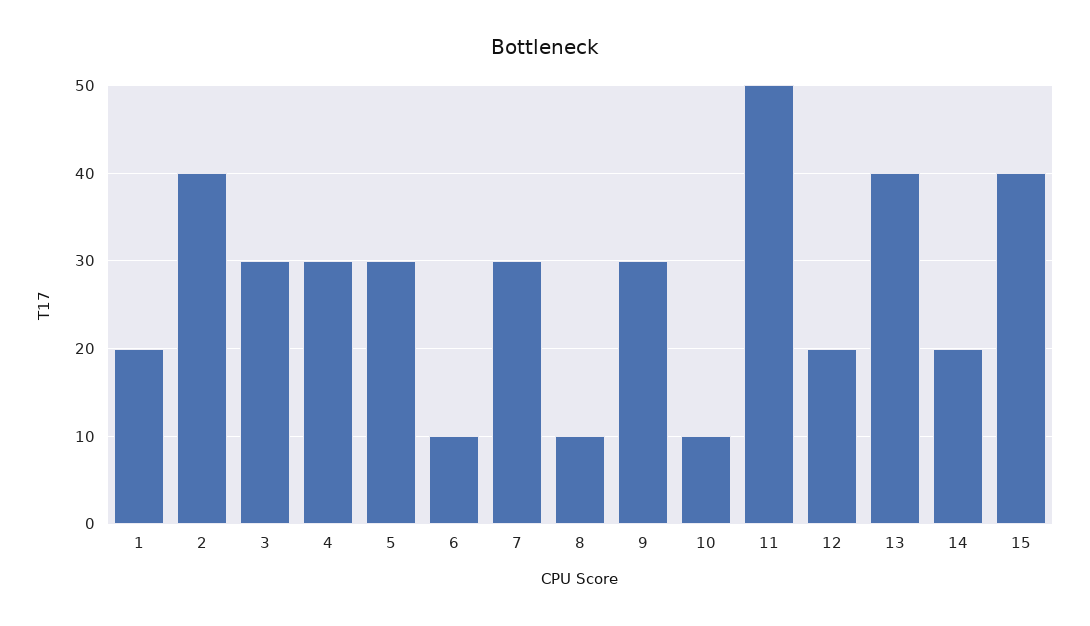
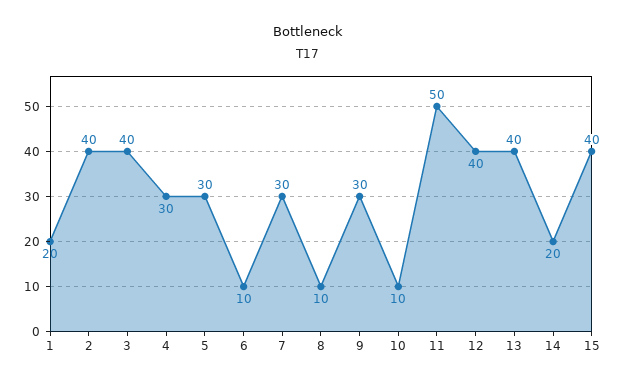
3: 30 -> 40
12: 20 -> 40

